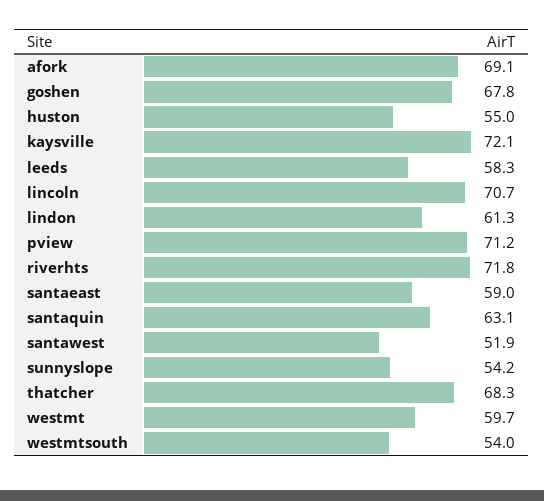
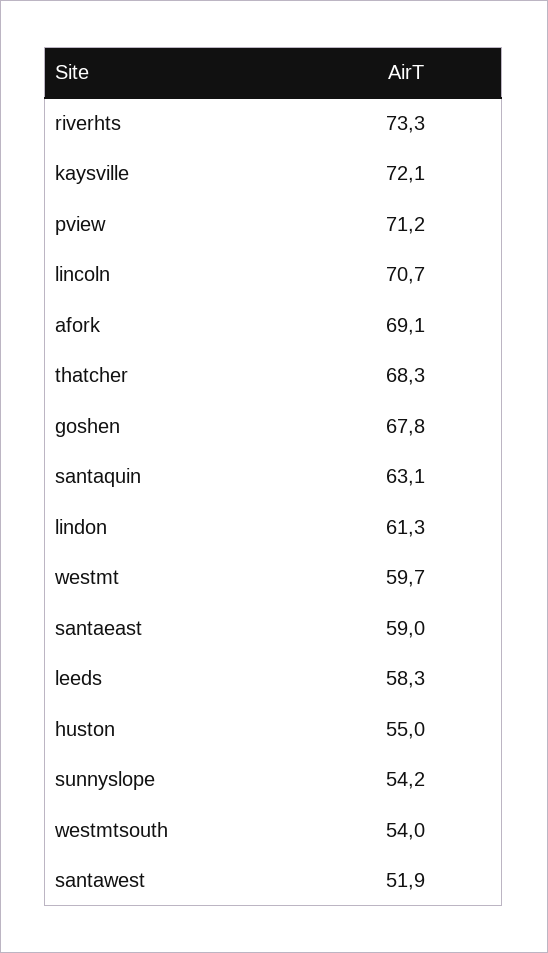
riverhts: 71.8 -> 73.3

